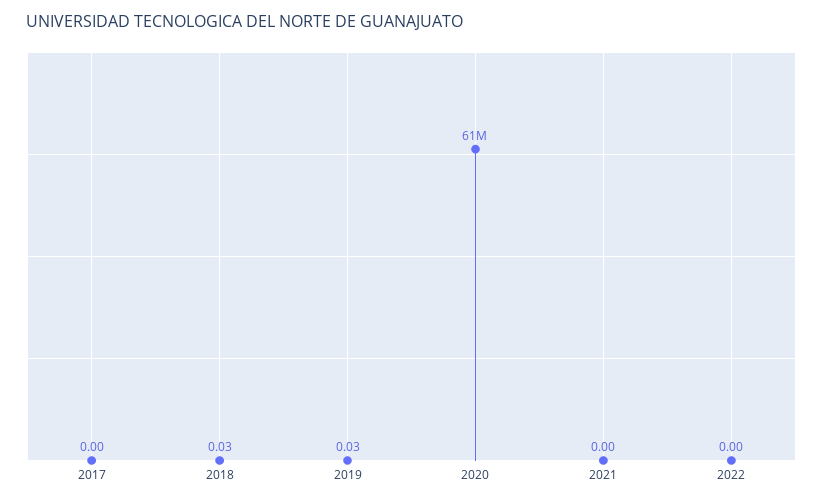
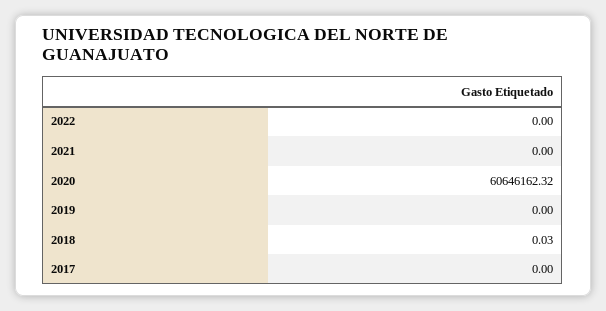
2019: 0.03 -> 0

